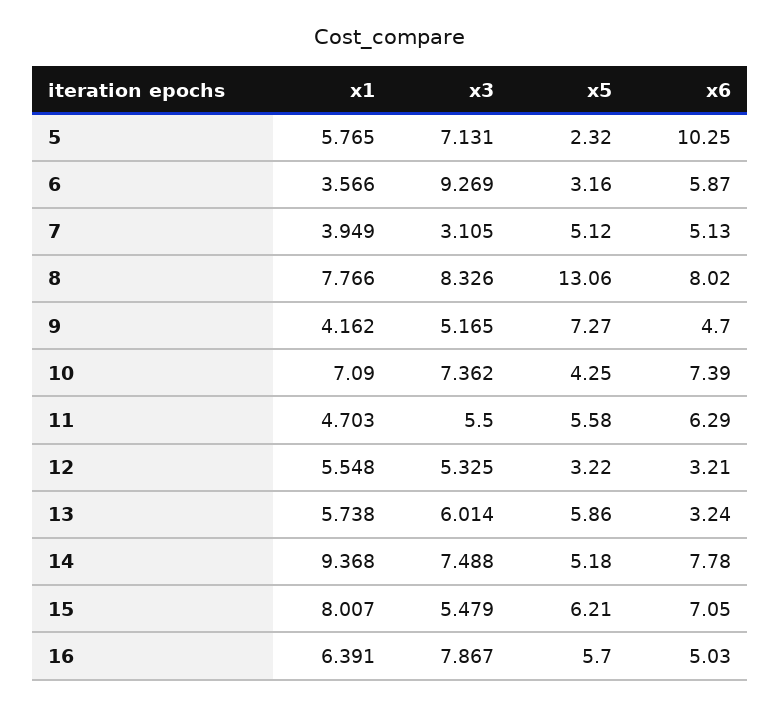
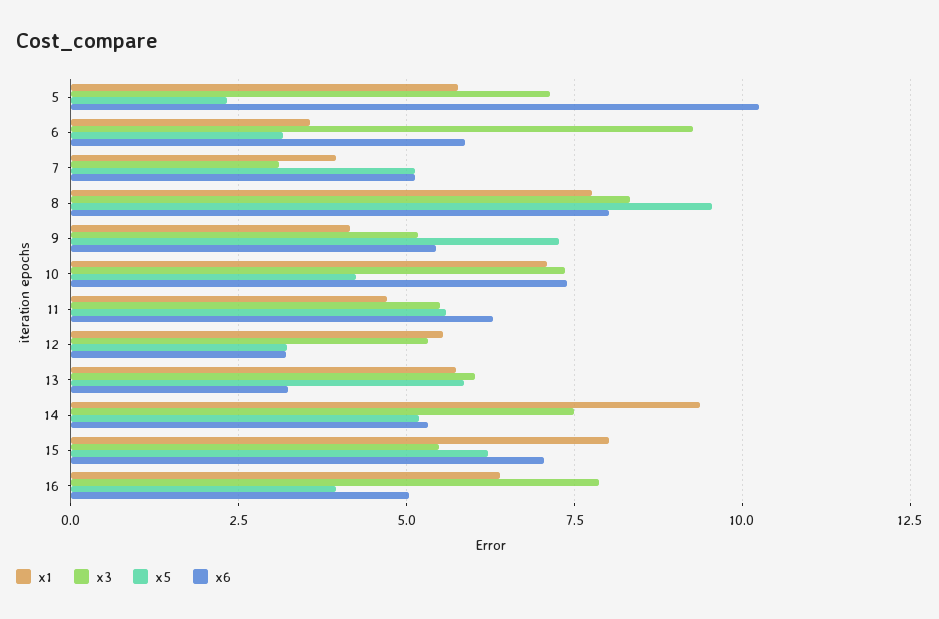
x5, 8: 13.06 -> 9.5
x6, 9: 4.7 -> 5.5
x6, 14: 7.78 -> 5.25
x5, 16: 5.7 -> 4

